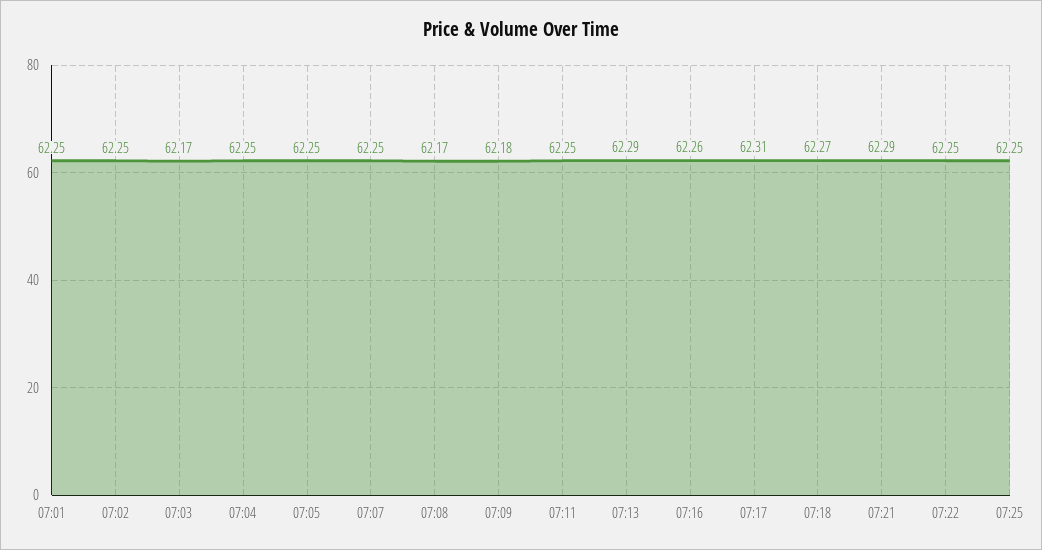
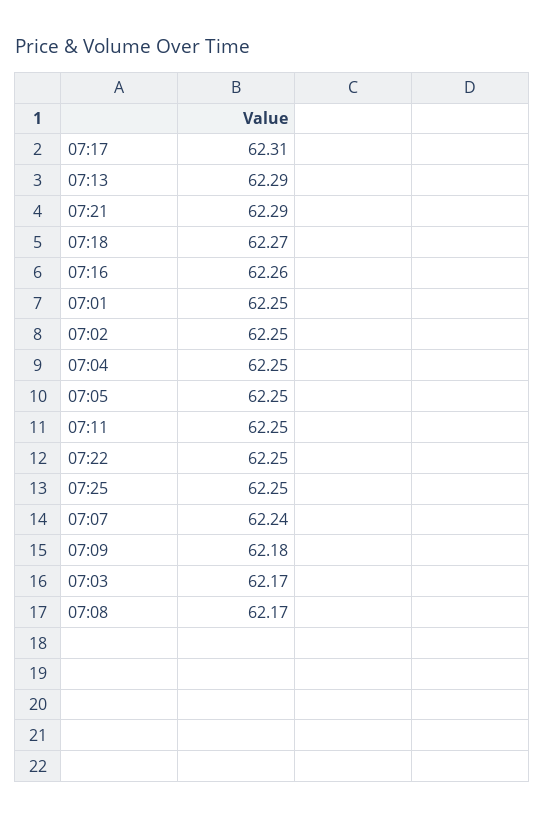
07:07: 62.25 -> 62.24

